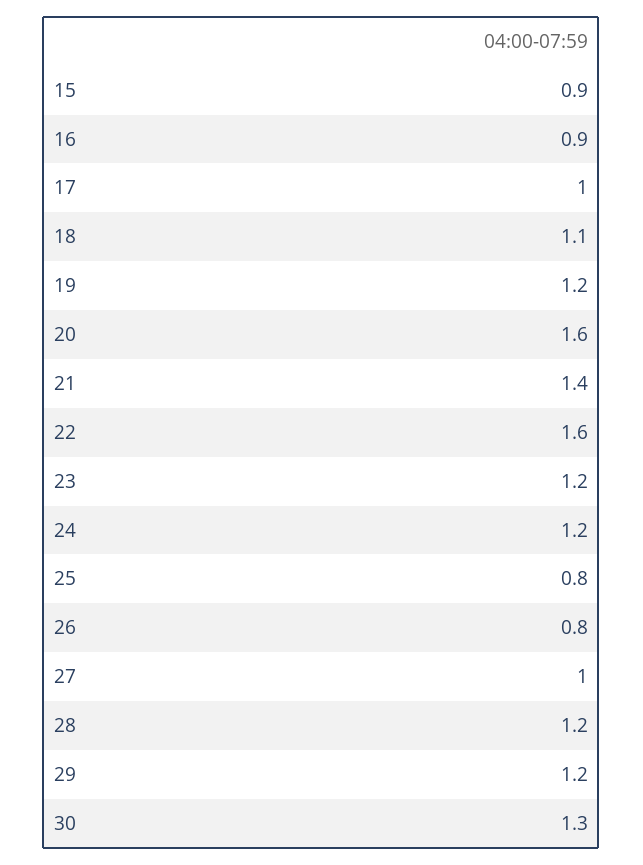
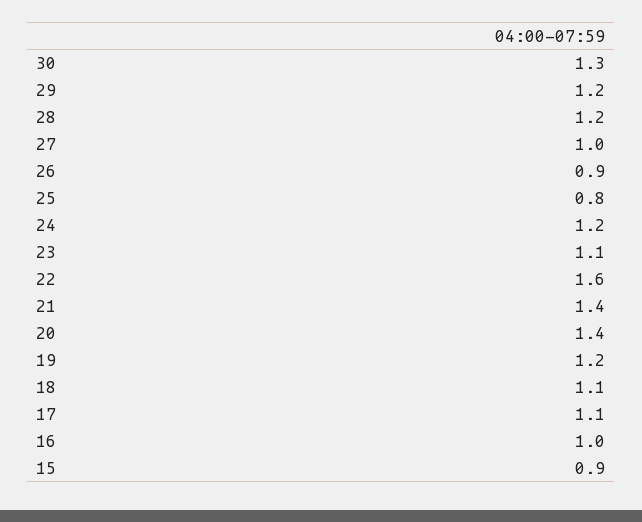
16: 0.9 -> 1
17: 1 -> 1.1
20: 1.6 -> 1.4
23: 1.2 -> 1.1
26: 0.8 -> 0.9

